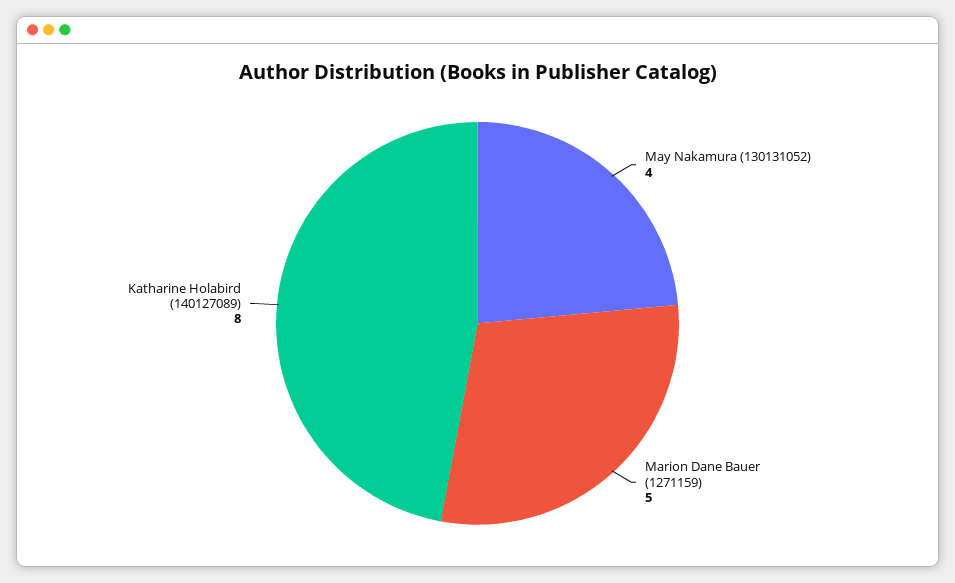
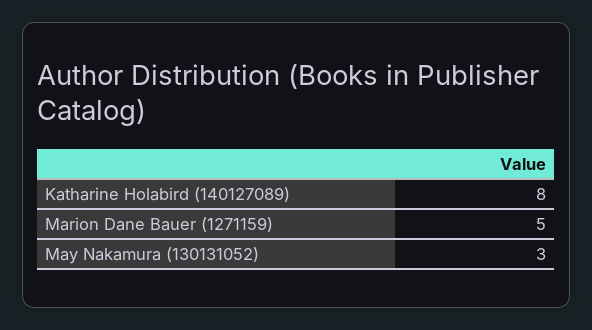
May Nakamura (130131052): 4 -> 3

